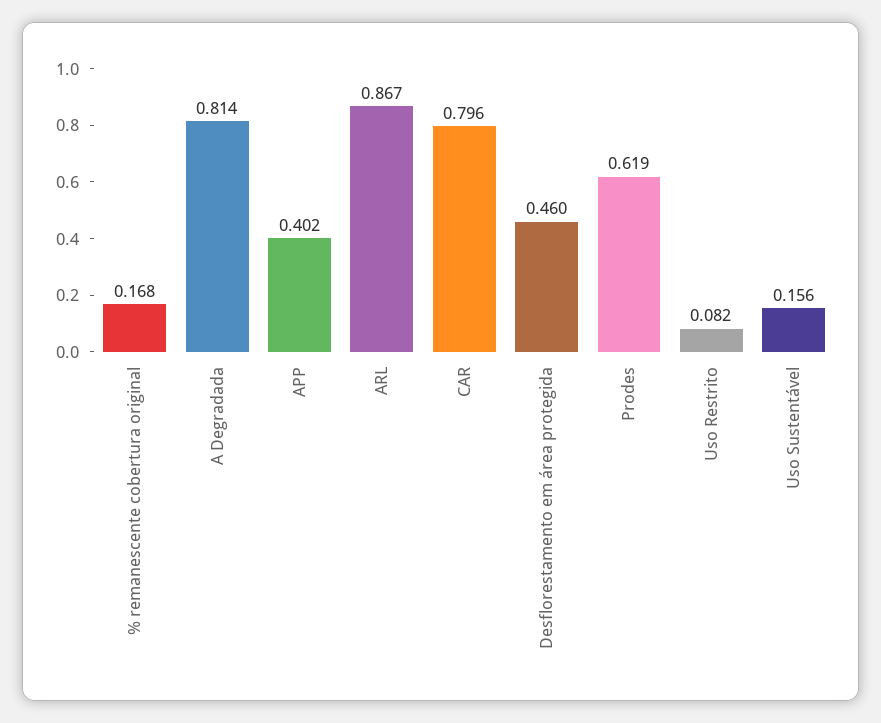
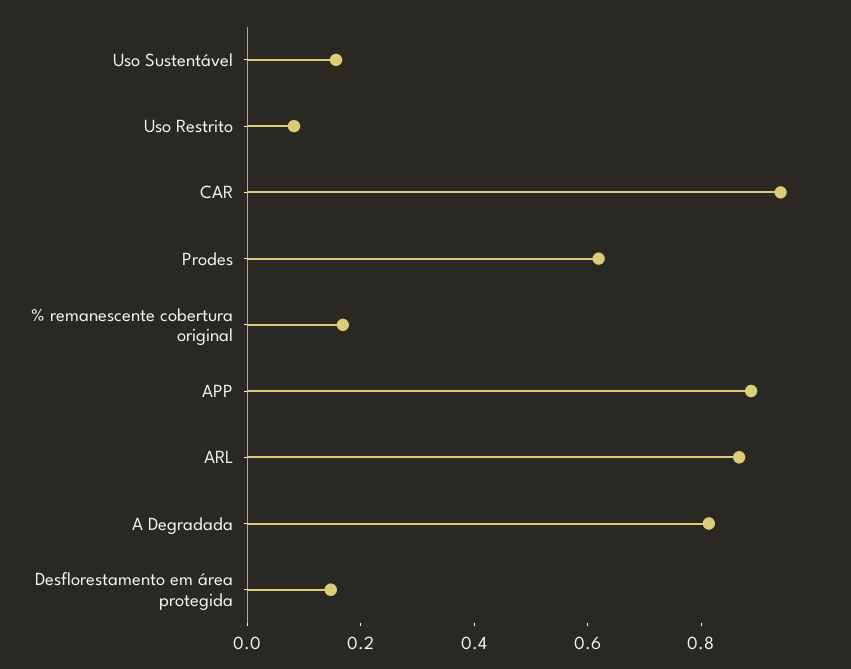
APP: 0.402 -> 0.9
CAR: 0.796 -> 0.95
Desflorestamento em área protegida: 0.46 -> 0.15

